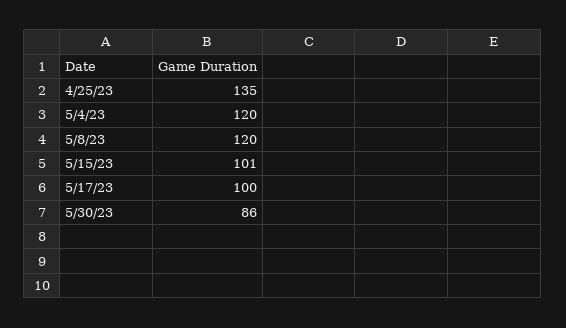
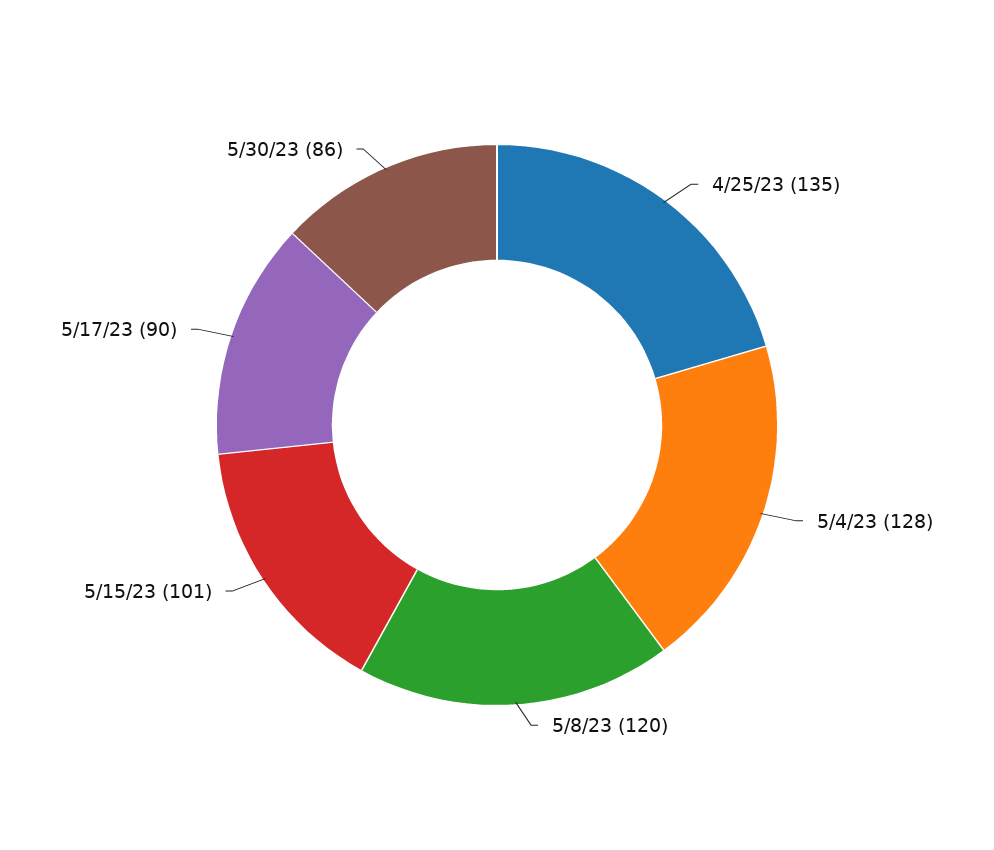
5/4/23: 120 -> 128
5/17/23: 100 -> 90

